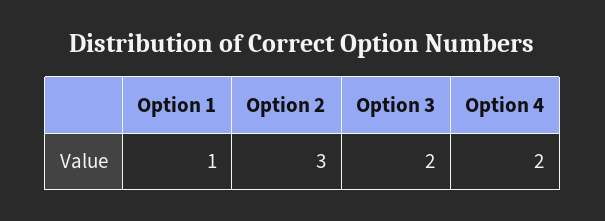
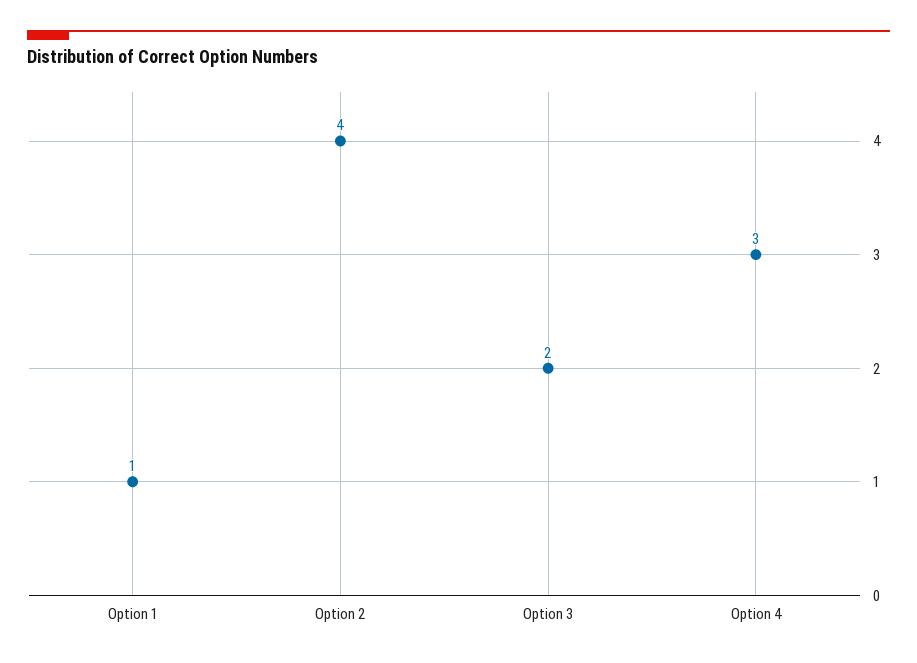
Option 2: 3 -> 4
Option 4: 2 -> 3

